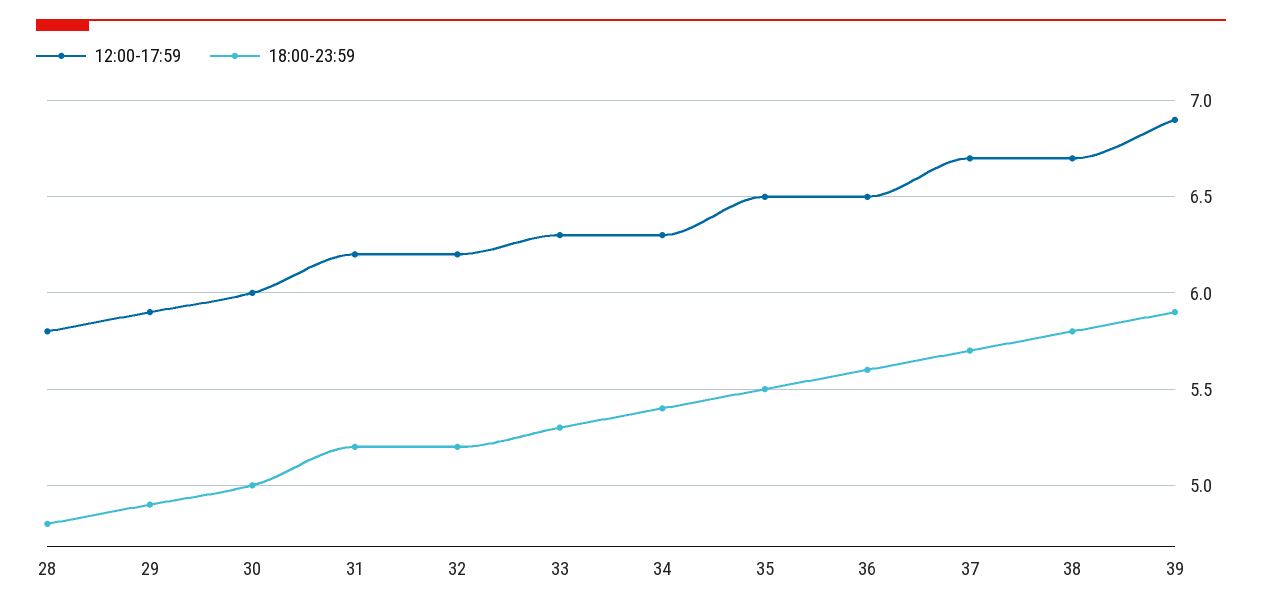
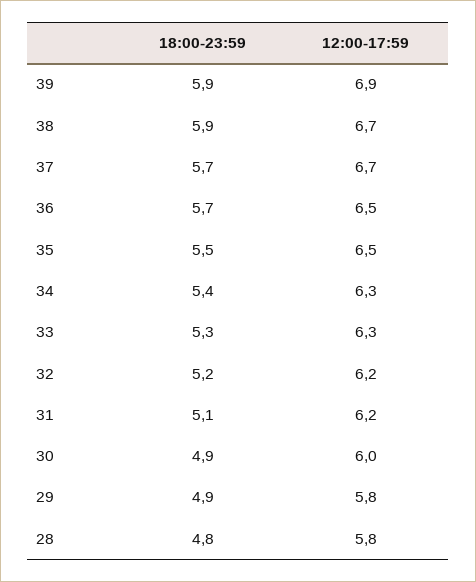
12:00-17:59, 29: 5.9 -> 5.8
18:00-23:59, 30: 5 -> 4.9
18:00-23:59, 31: 5.2 -> 5.1
18:00-23:59, 36: 5.6 -> 5.7
18:00-23:59, 38: 5.8 -> 5.9

